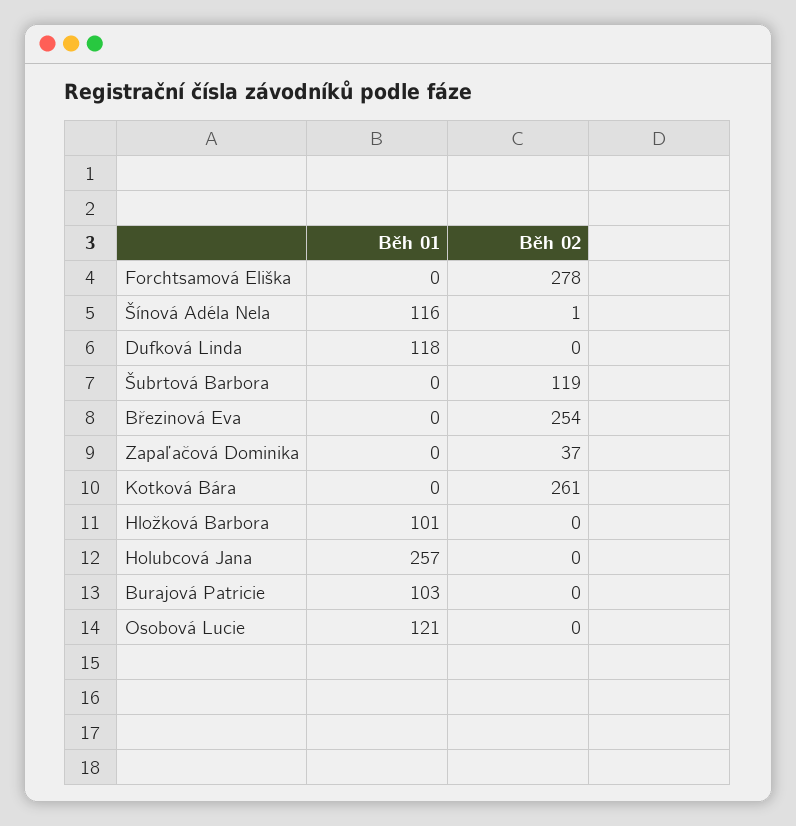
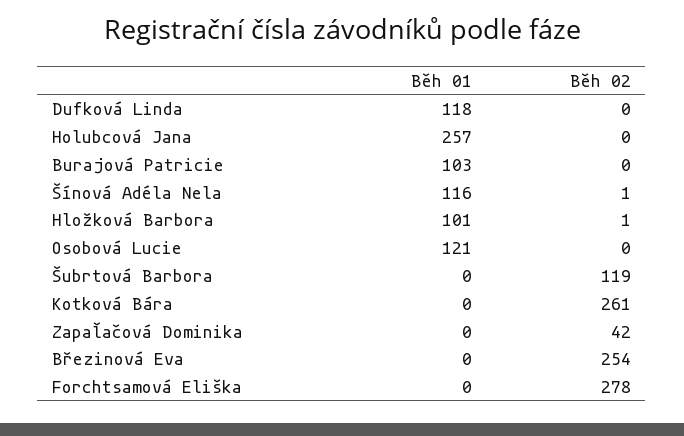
Běh 02, Zapaľačová Dominika: 37 -> 42
Běh 02, Hložková Barbora: 0 -> 1

